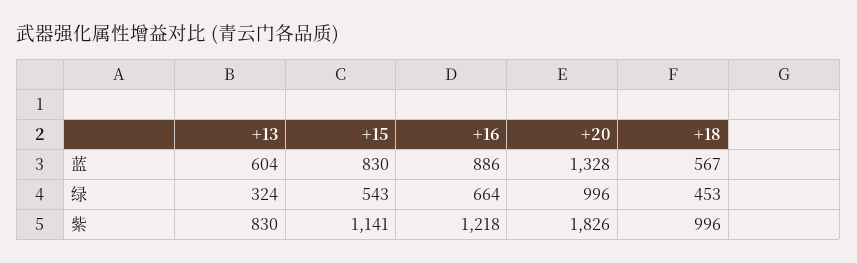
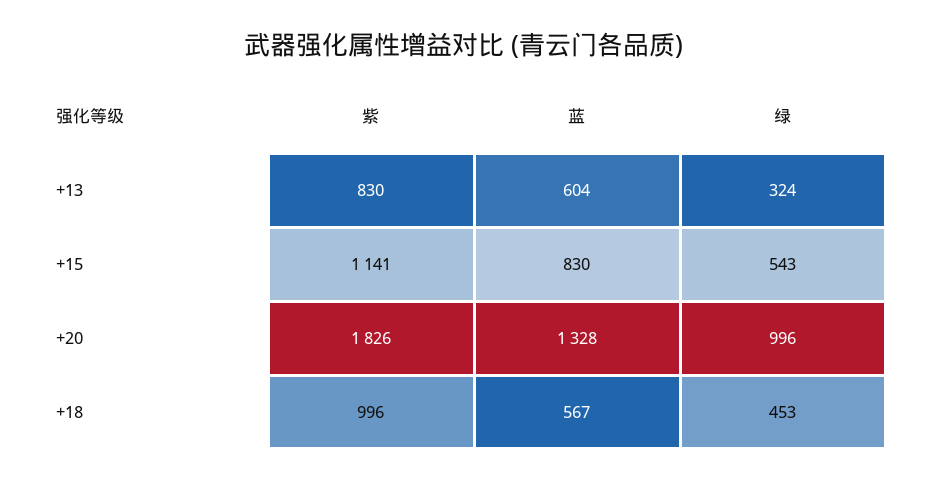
+16, 蓝: 886 -> none
+16, 绿: 664 -> none
+16, 紫: 1218 -> none

